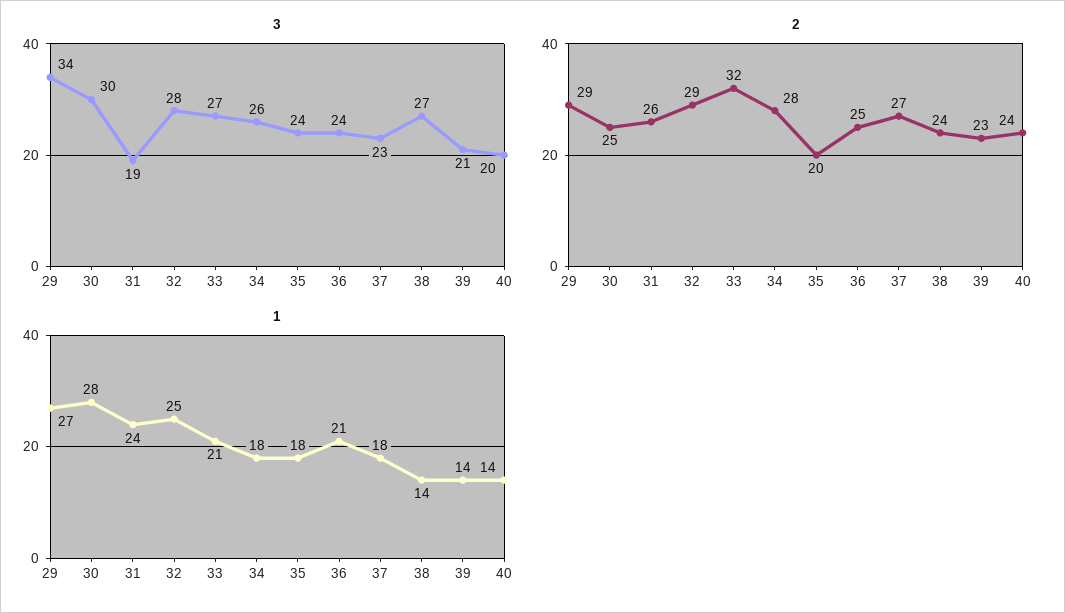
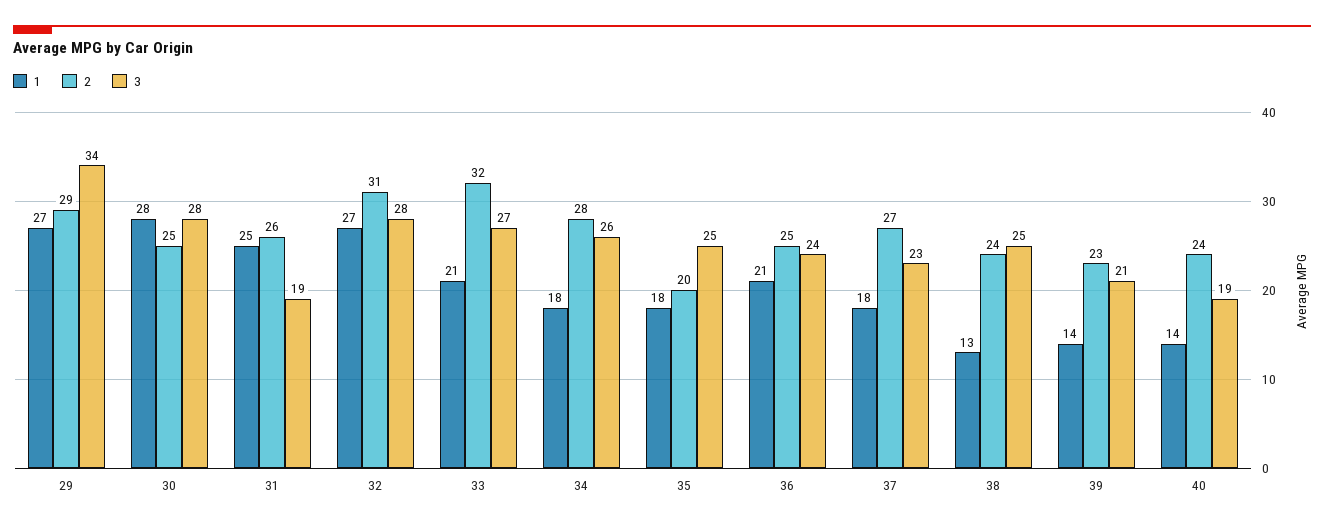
3, 30: 30 -> 28
3, 35: 24 -> 25
3, 38: 27 -> 25
3, 40: 20 -> 19
2, 32: 29 -> 31
1, 31: 24 -> 25
1, 32: 25 -> 27
1, 38: 14 -> 13

